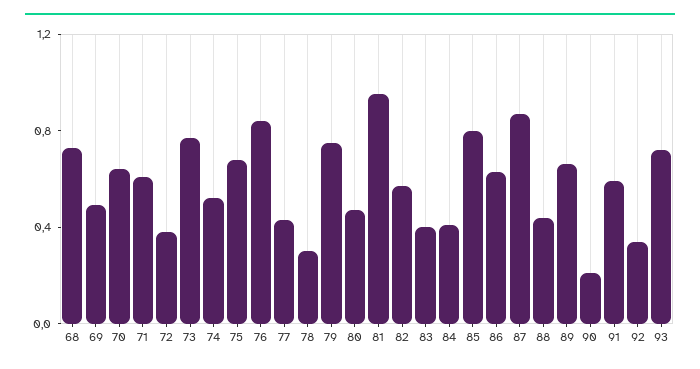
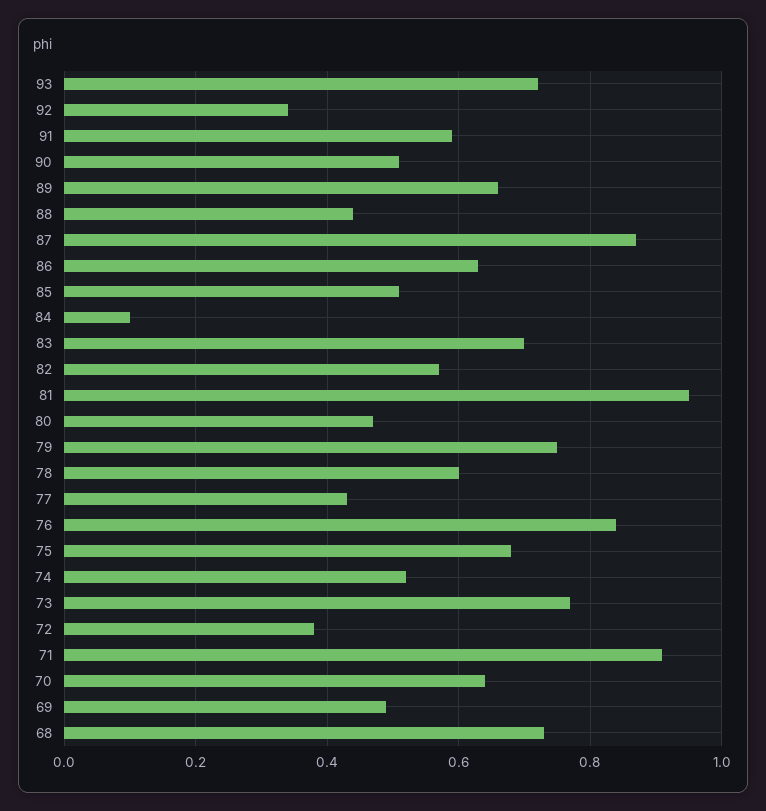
71: 0.6 -> 0.9
78: 0.3 -> 0.6
83: 0.4 -> 0.7
84: 0.4 -> 0.1
85: 0.8 -> 0.5
90: 0.2 -> 0.5

